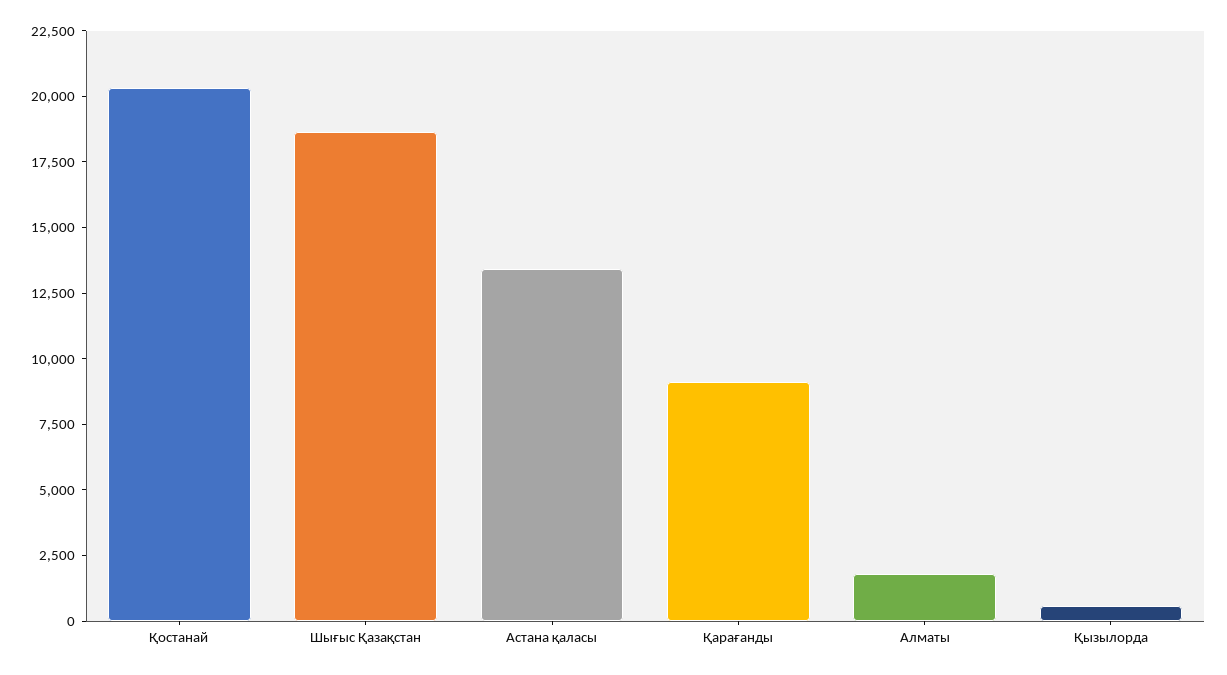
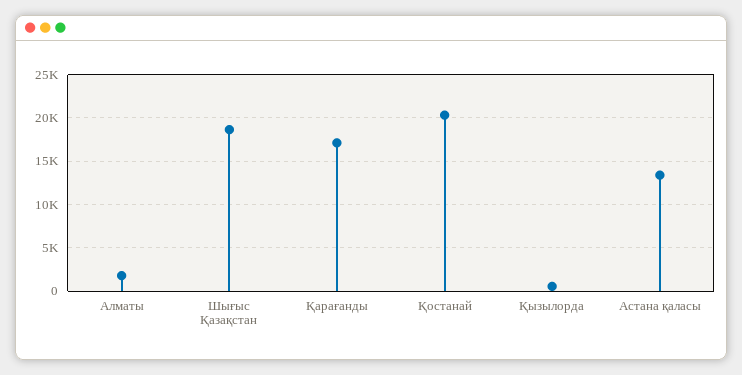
Қарағанды: 9000 -> 17000

